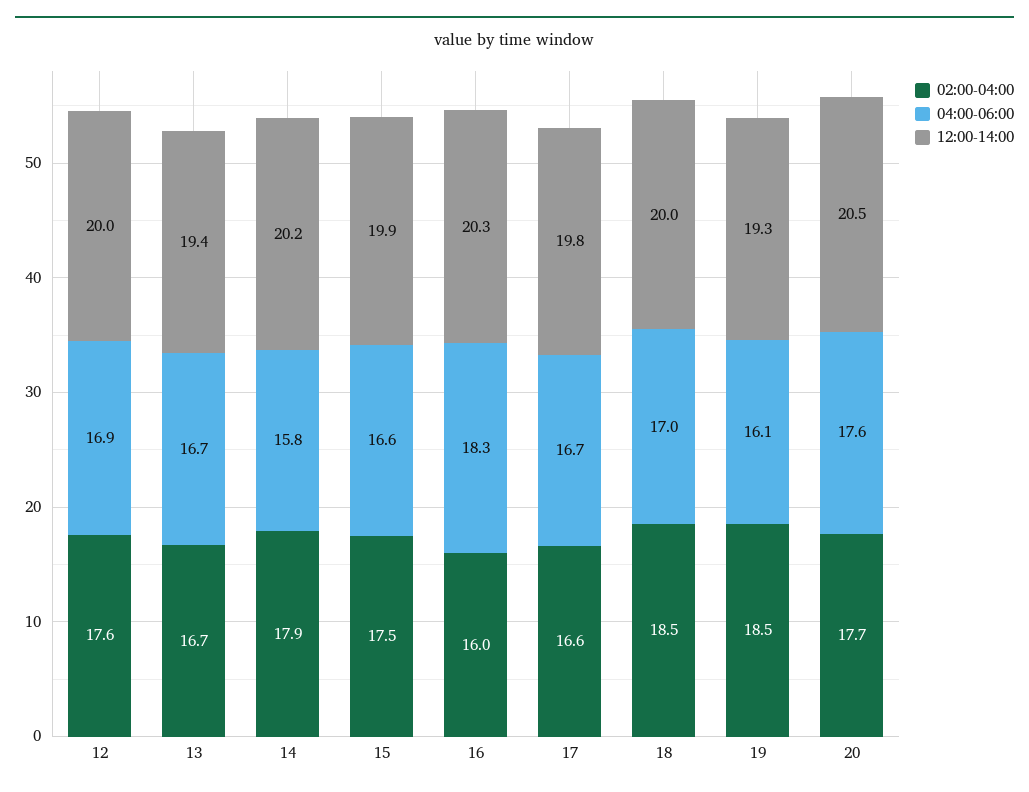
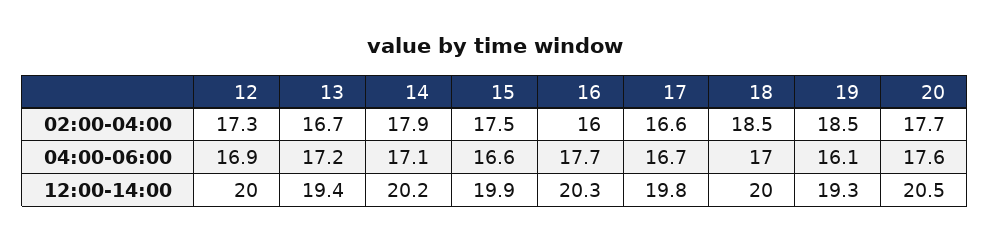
02:00-04:00, 12: 17.6 -> 17.3
04:00-06:00, 13: 16.7 -> 17.2
04:00-06:00, 14: 15.8 -> 17.1
04:00-06:00, 16: 18.3 -> 17.7

